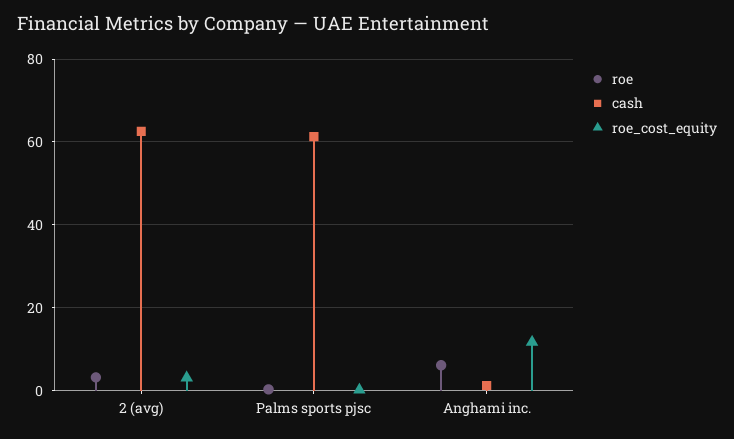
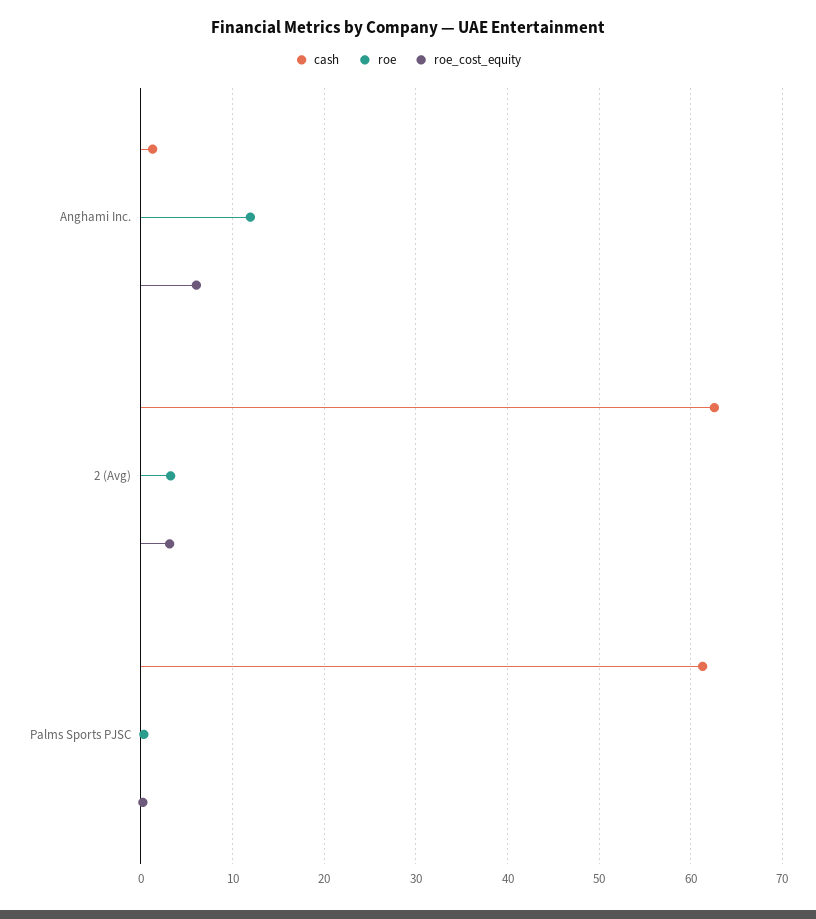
roe, Anghami inc.: 6 -> 12
roe_cost_equity, Anghami inc.: 12 -> 6

